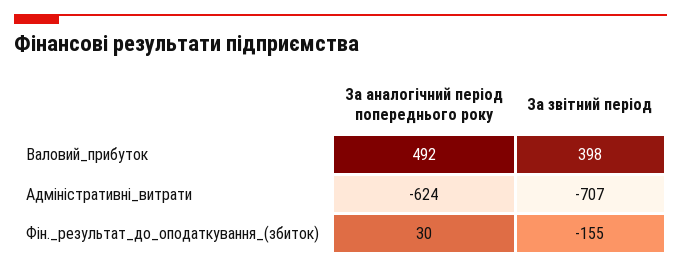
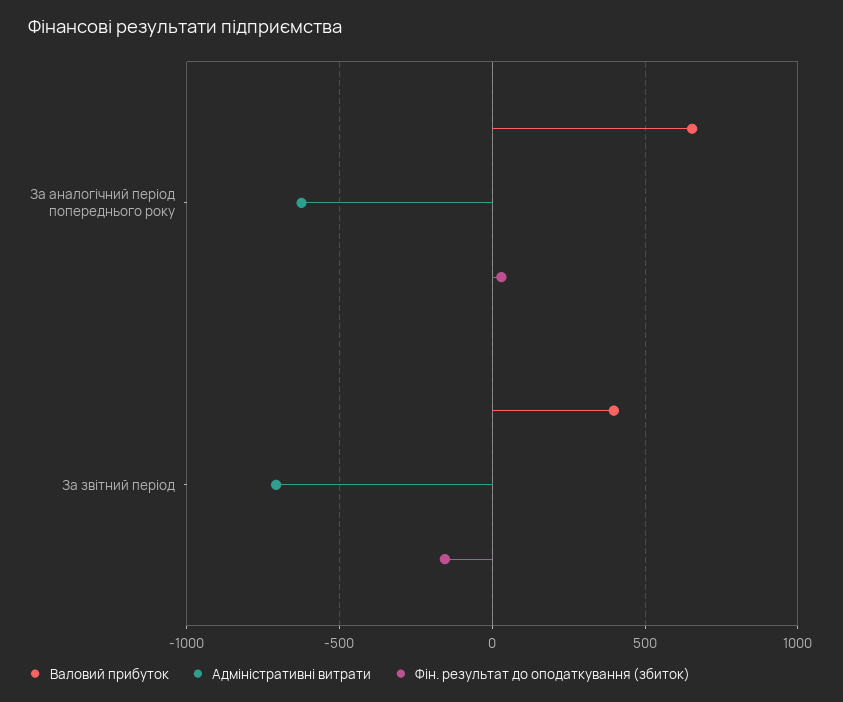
Валовий_прибуток, За аналогічний період попереднього року: 492 -> 650

